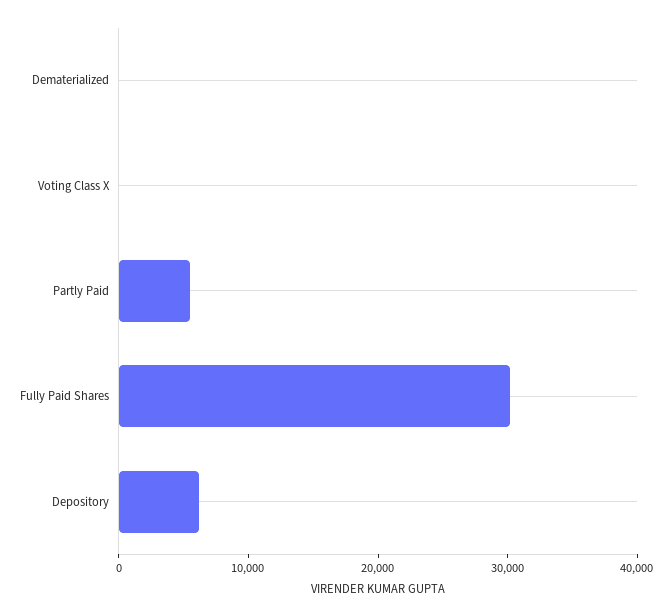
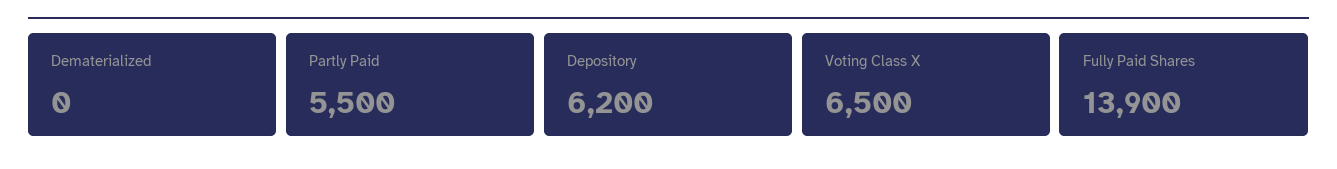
Voting Class X: 0 -> 6500
Fully Paid Shares: 30000 -> 13900

